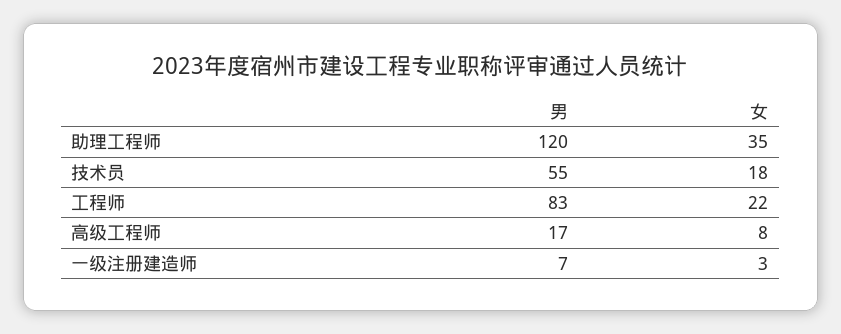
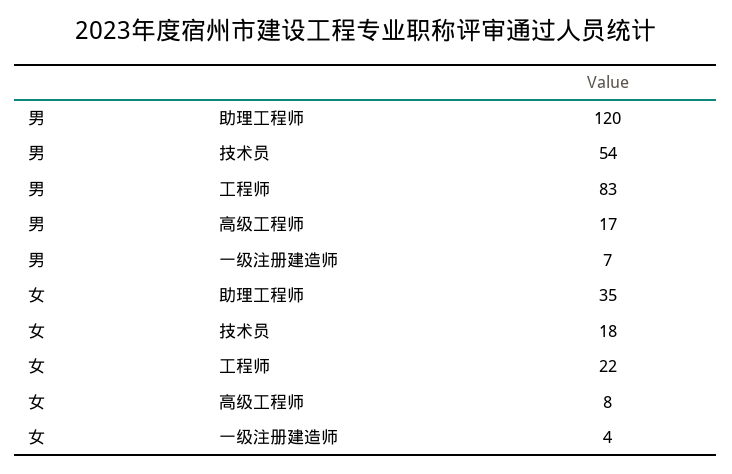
男, 技术员: 55 -> 54
女, 一级注册建造师: 3 -> 4

